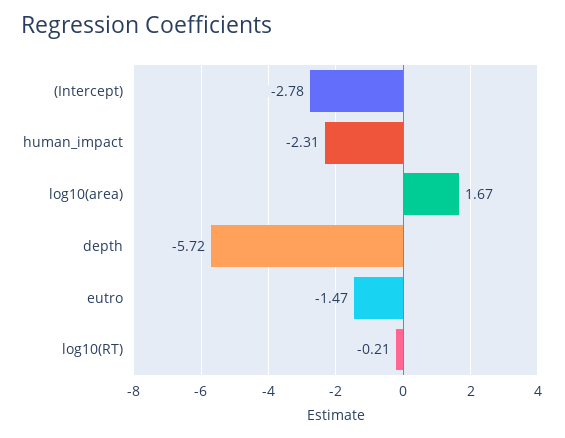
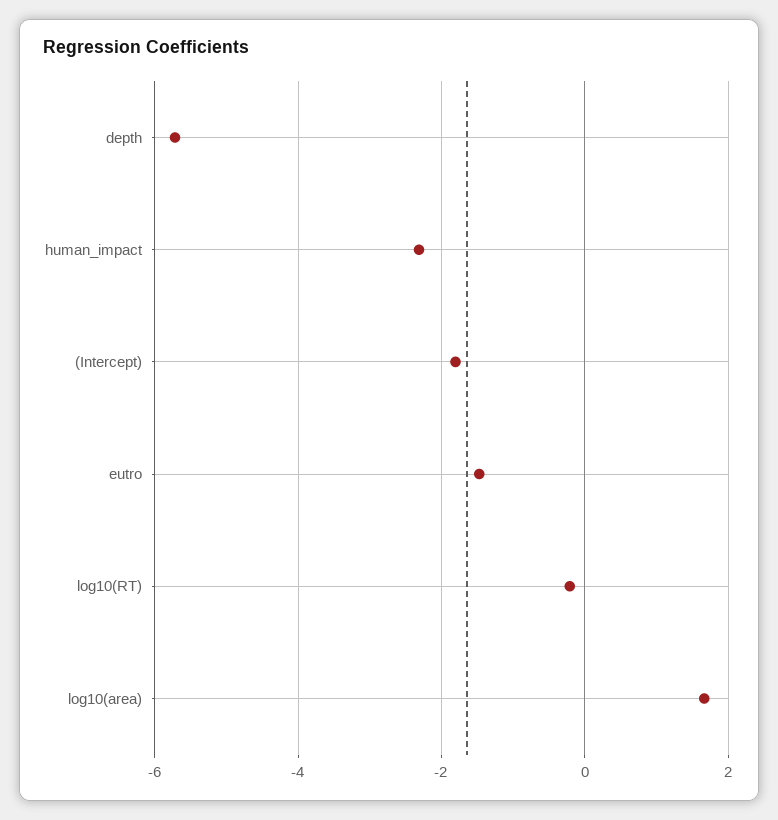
(Intercept): -2.78 -> -1.8

